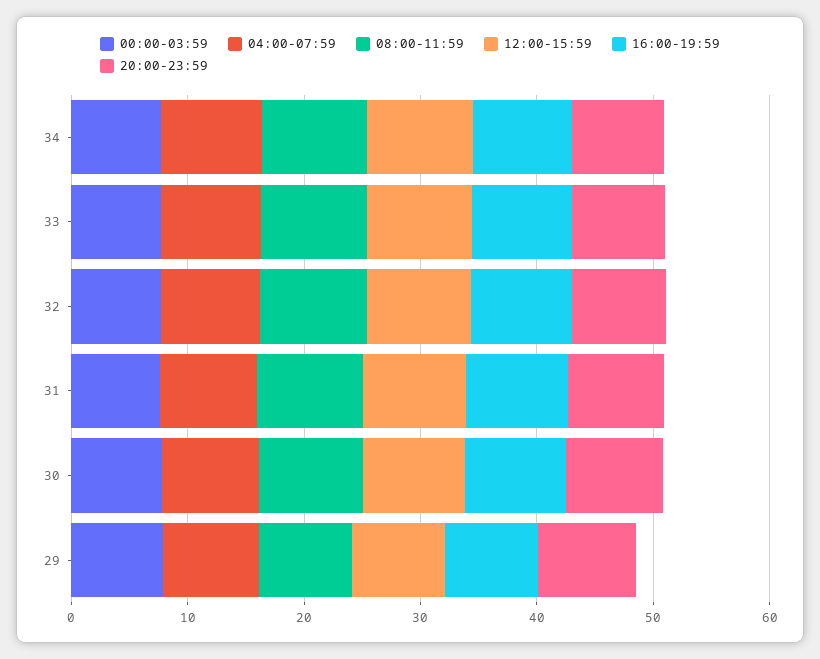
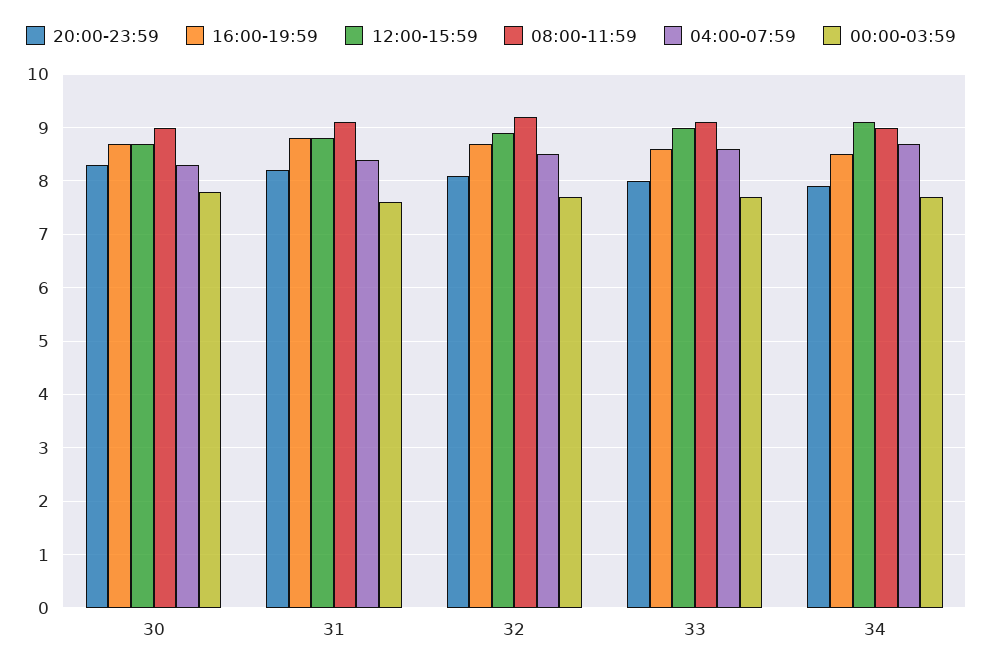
00:00-03:59, 29: 8 -> none
04:00-07:59, 29: 8 -> none
08:00-11:59, 29: 8 -> none
12:00-15:59, 29: 8 -> none
16:00-19:59, 29: 8 -> none
20:00-23:59, 29: 8 -> none

